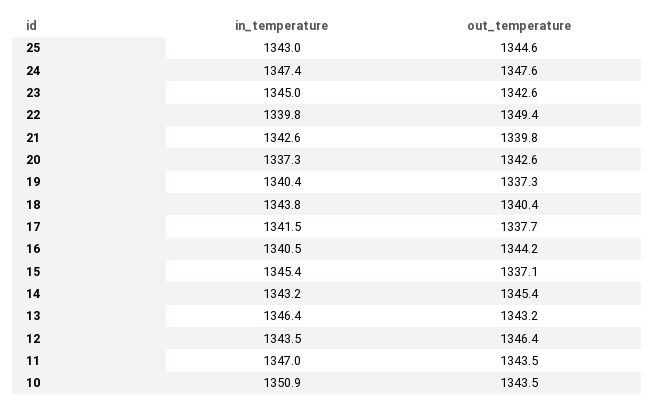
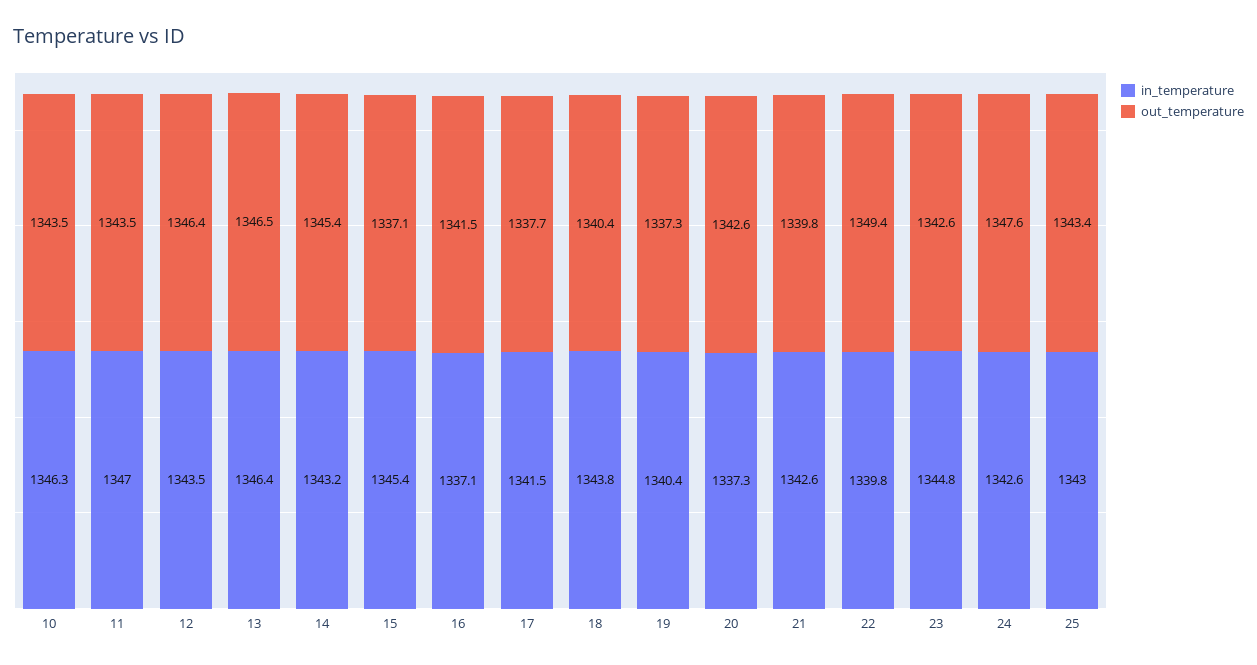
out_temperature, 25: 1344.6 -> 1343.4
in_temperature, 24: 1347.4 -> 1342.6
in_temperature, 23: 1345 -> 1344.8
in_temperature, 16: 1340.5 -> 1337.1
out_temperature, 16: 1344.2 -> 1341.5
out_temperature, 13: 1343.2 -> 1346.5
in_temperature, 10: 1350.9 -> 1346.3

